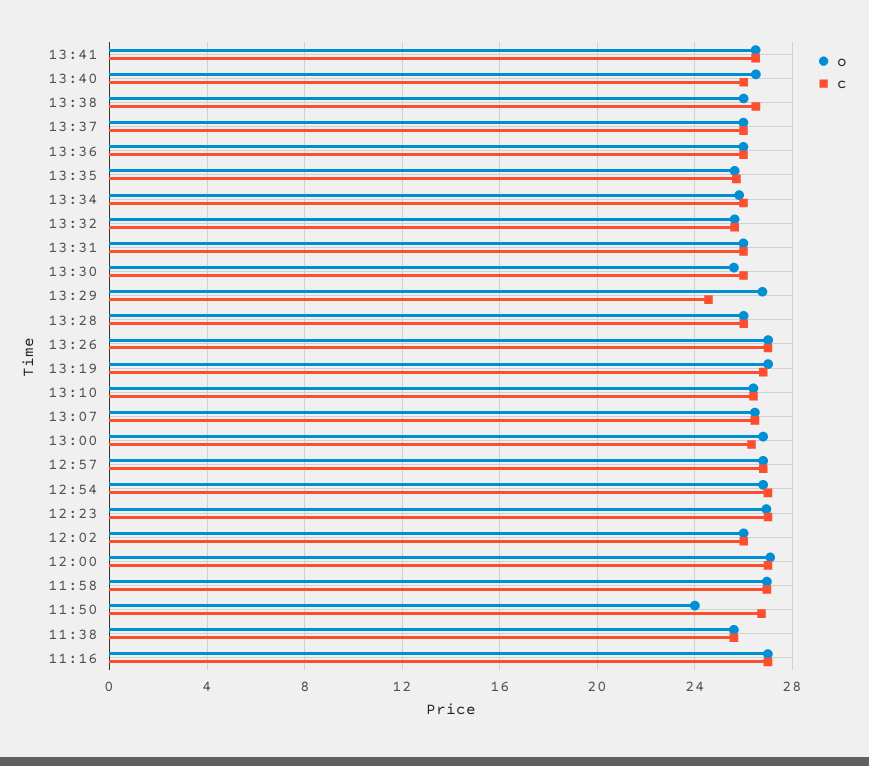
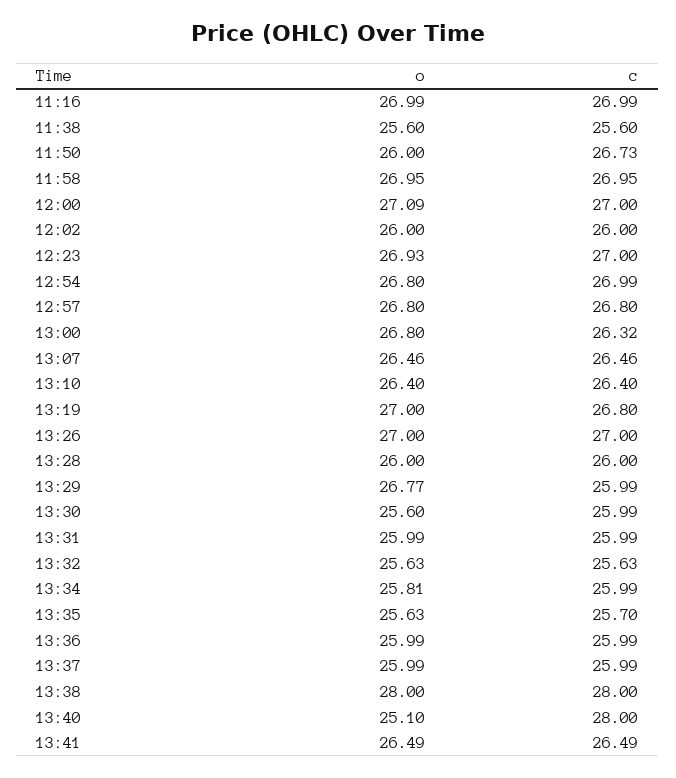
o, 13:40: 26.5 -> 25.1
c, 13:40: 26 -> 28
o, 13:38: 26 -> 28
c, 13:38: 26.5 -> 28
c, 13:29: 24.5 -> 25.99
o, 11:50: 24 -> 26

